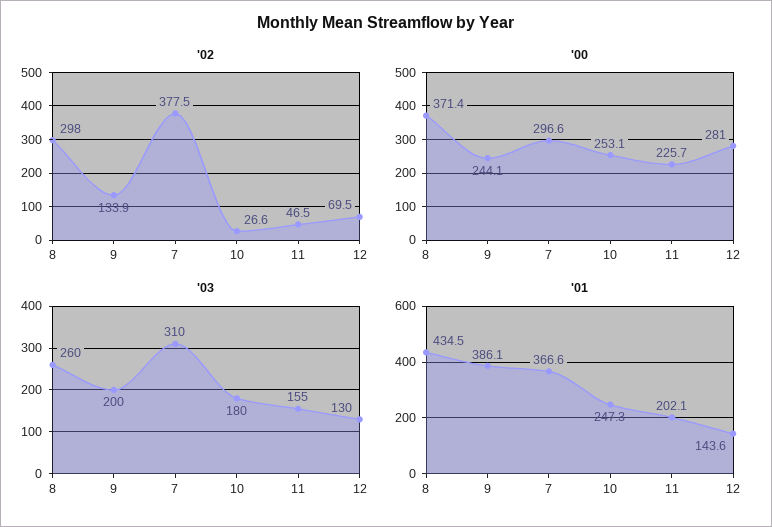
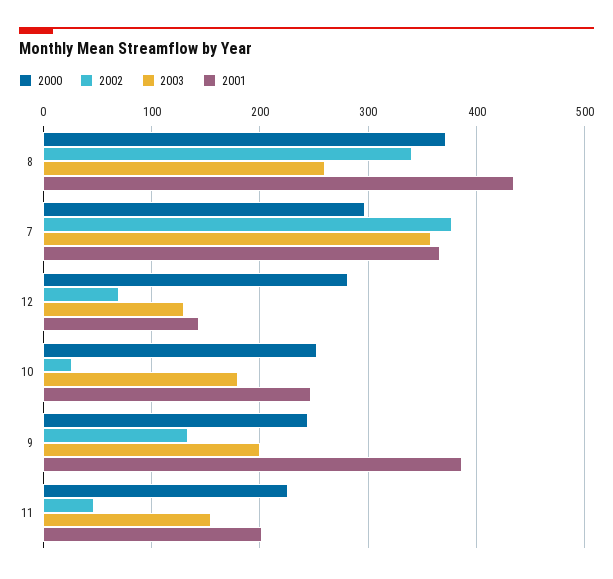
'02, 8: 298 -> 340
'03, 7: 310 -> 360

